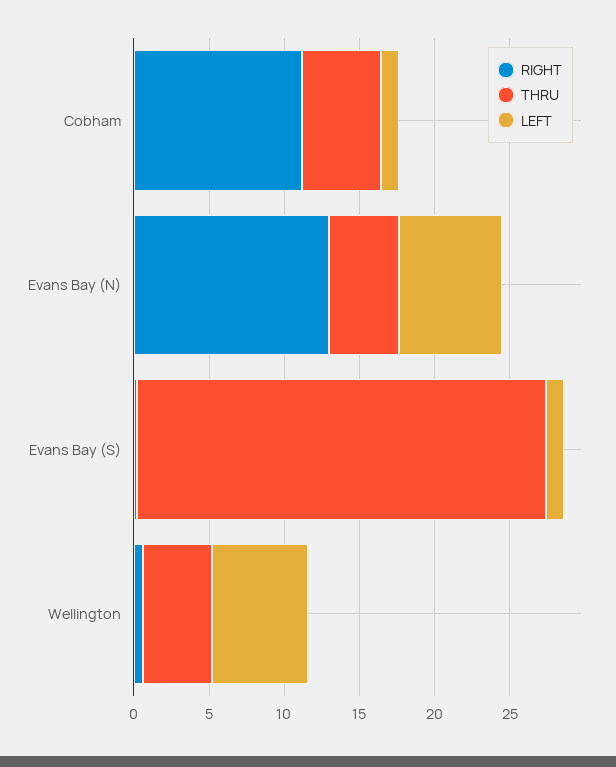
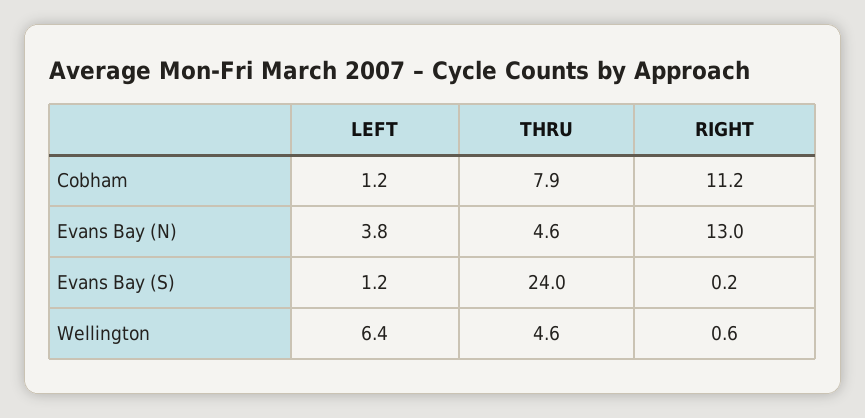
THRU, Cobham: 5 -> 7.9
LEFT, Evans Bay (N): 7 -> 3.8
THRU, Evans Bay (S): 27 -> 24

